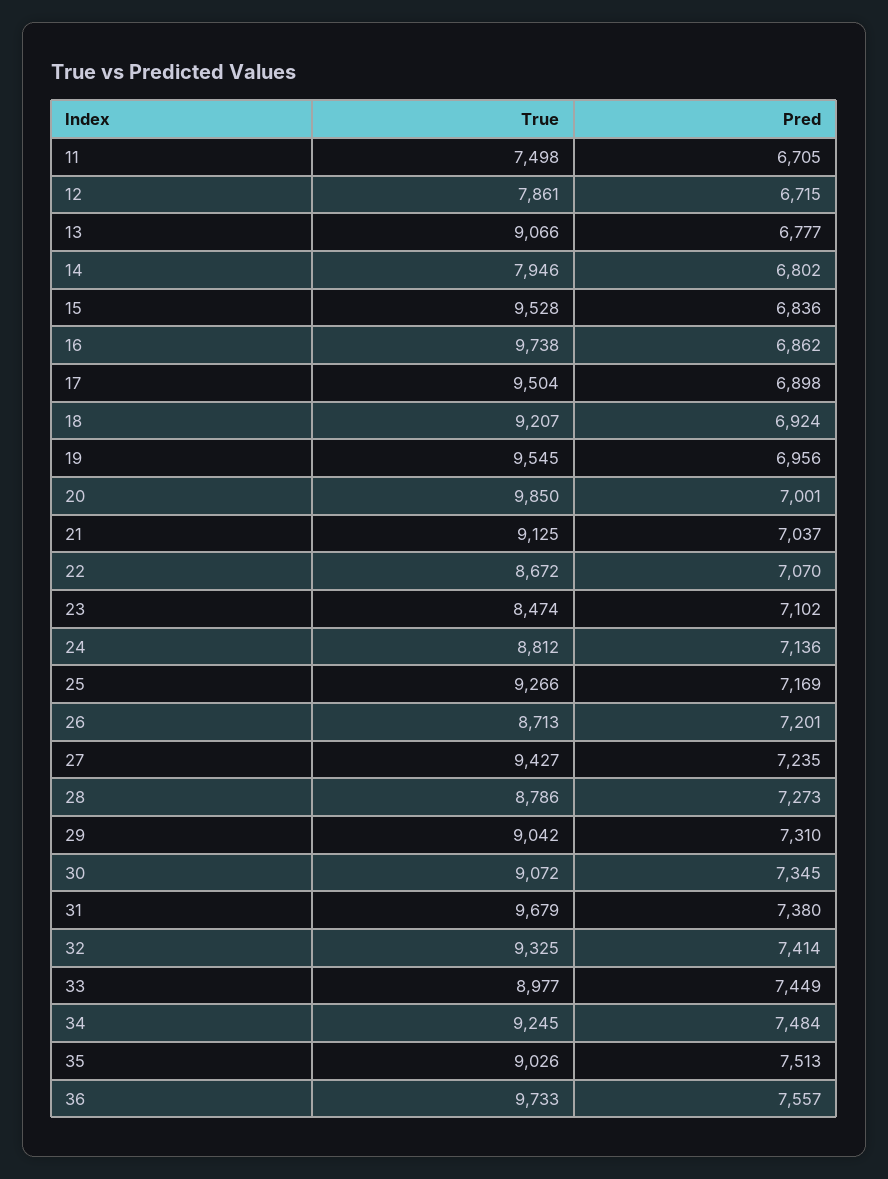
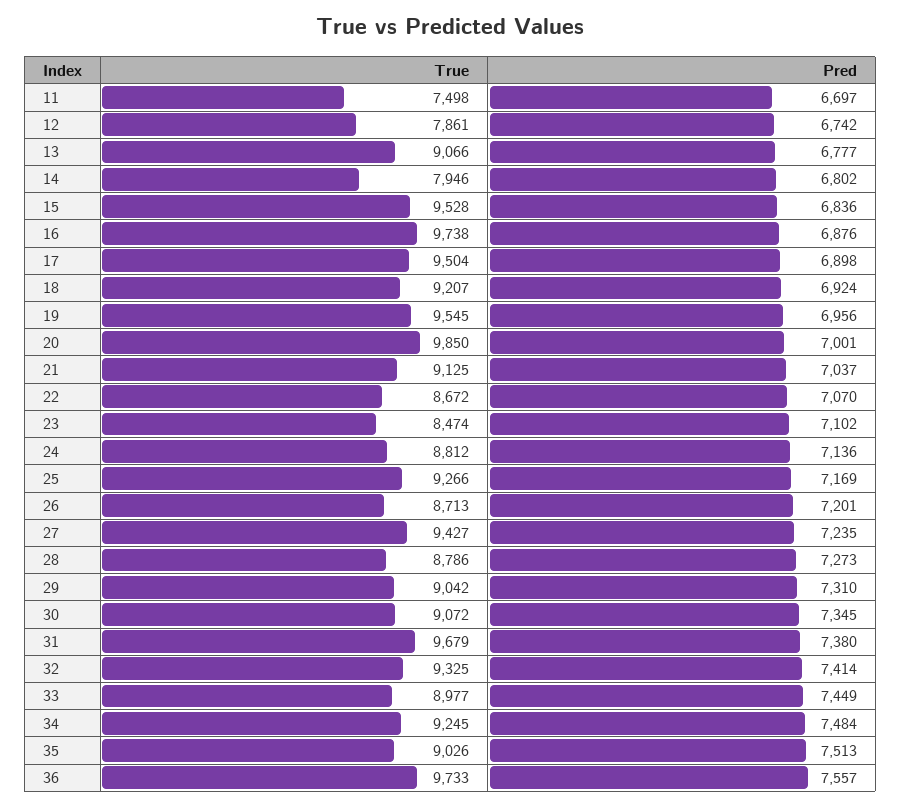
Pred, 11: 6705 -> 6697
Pred, 12: 6715 -> 6742
Pred, 16: 6862 -> 6876

